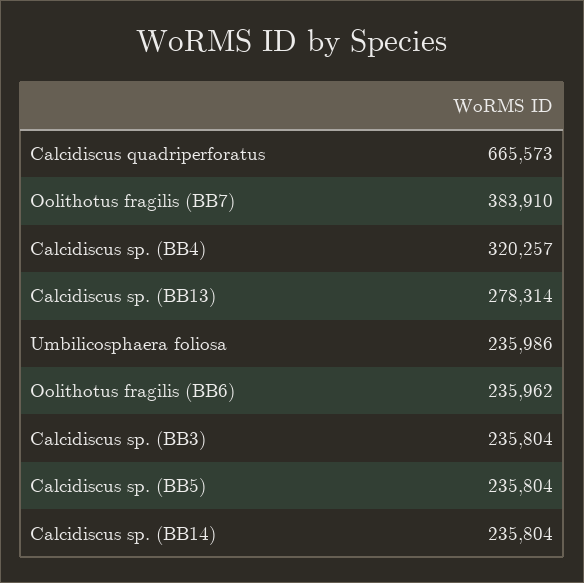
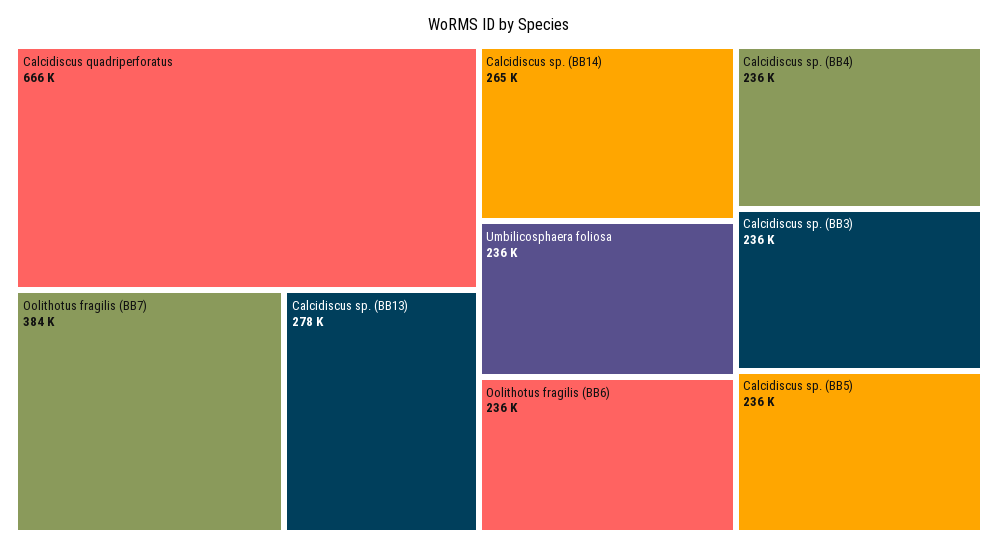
Calcidiscus sp. (BB4): 320257 -> 236000
Calcidiscus sp. (BB14): 235804 -> 265000

